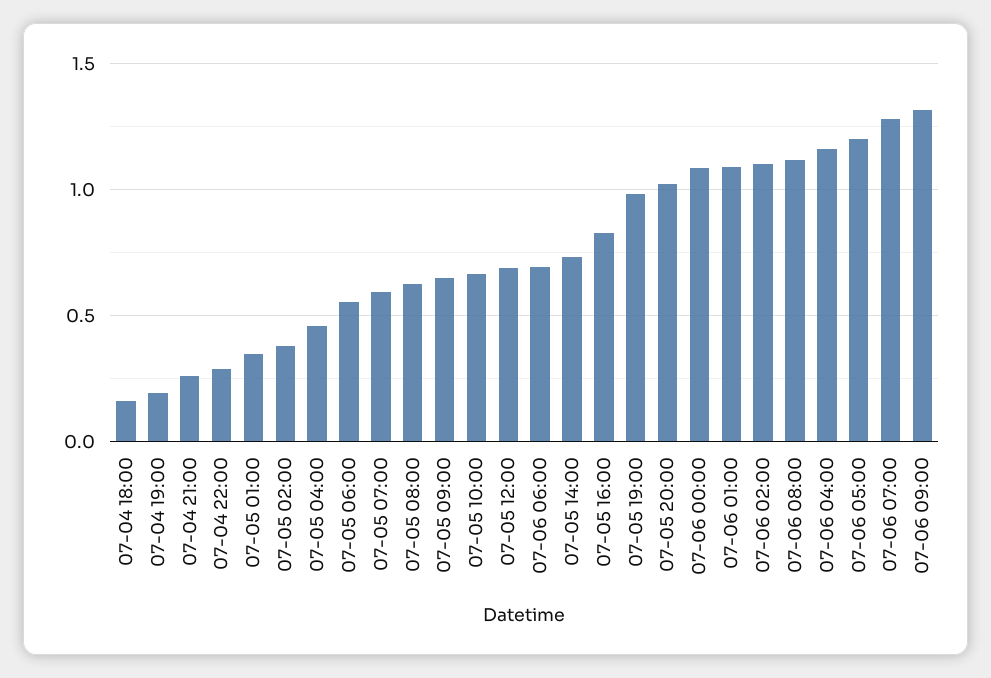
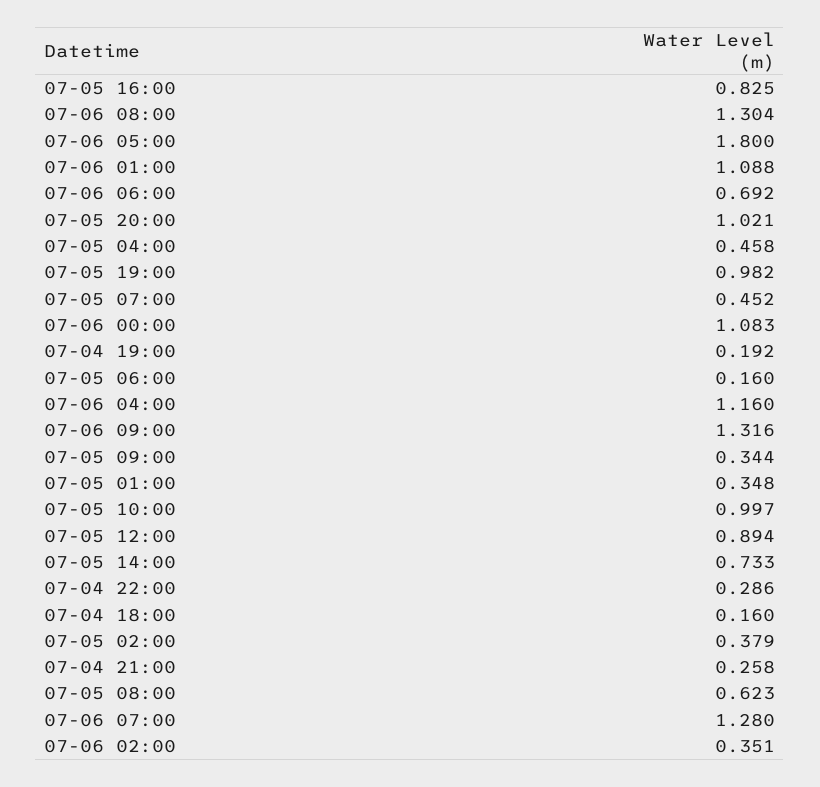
07-05 06:00: 0.55 -> 0.16
07-05 07:00: 0.6 -> 0.452
07-05 09:00: 0.65 -> 0.344
07-05 10:00: 0.65 -> 0.997
07-05 12:00: 0.7 -> 0.894
07-06 02:00: 1.1 -> 0.351
07-06 08:00: 1.1 -> 1.304
07-06 05:00: 1.2 -> 1.8

